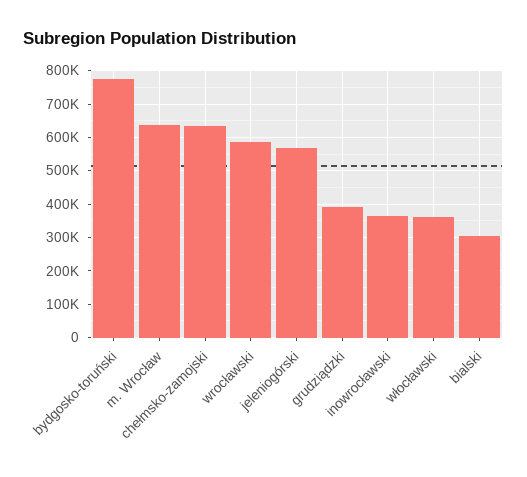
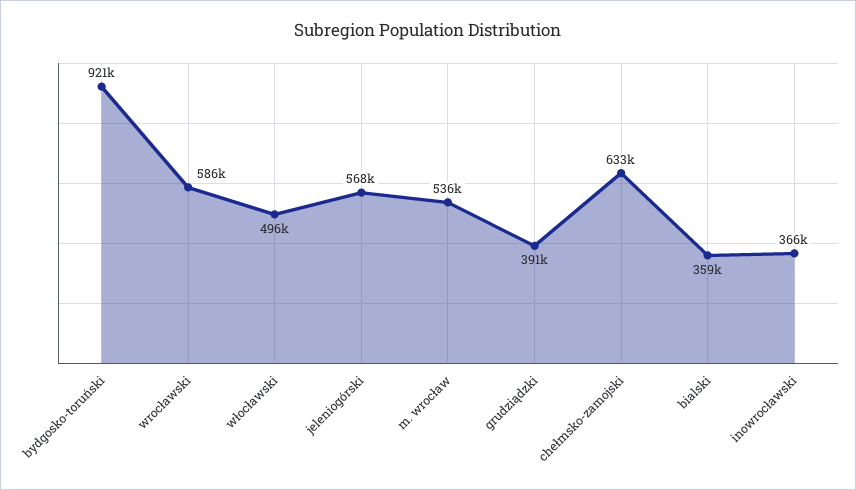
bydgosko-toruński: 780000 -> 921000
m. Wrocław: 640000 -> 536000
włocławski: 360000 -> 496000
bialski: 300000 -> 359000

